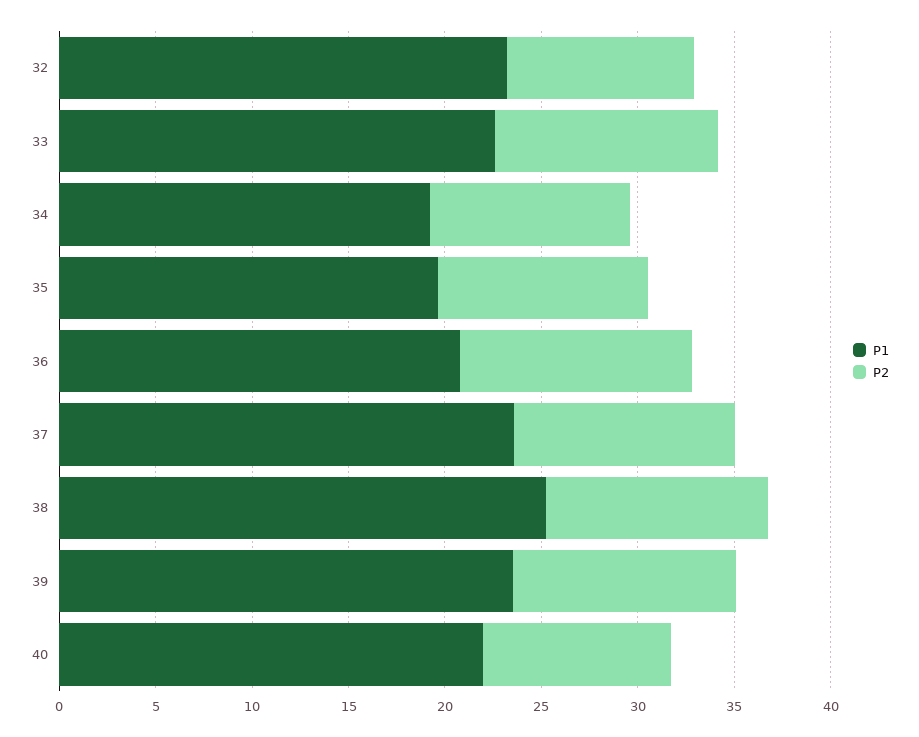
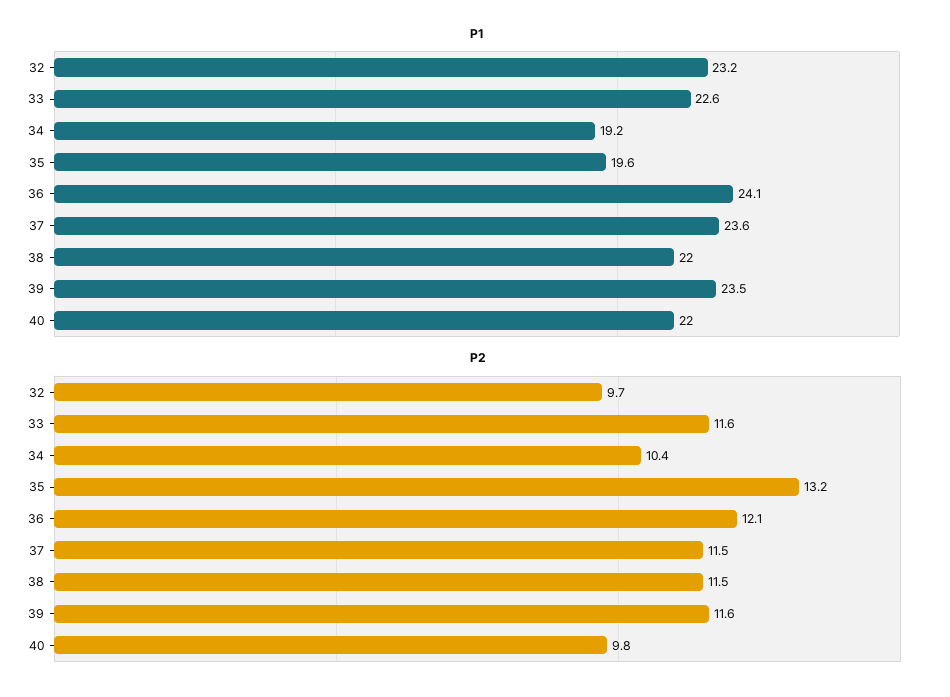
P2, 35: 11 -> 13.2
P1, 36: 21 -> 24.1
P1, 38: 25 -> 22

